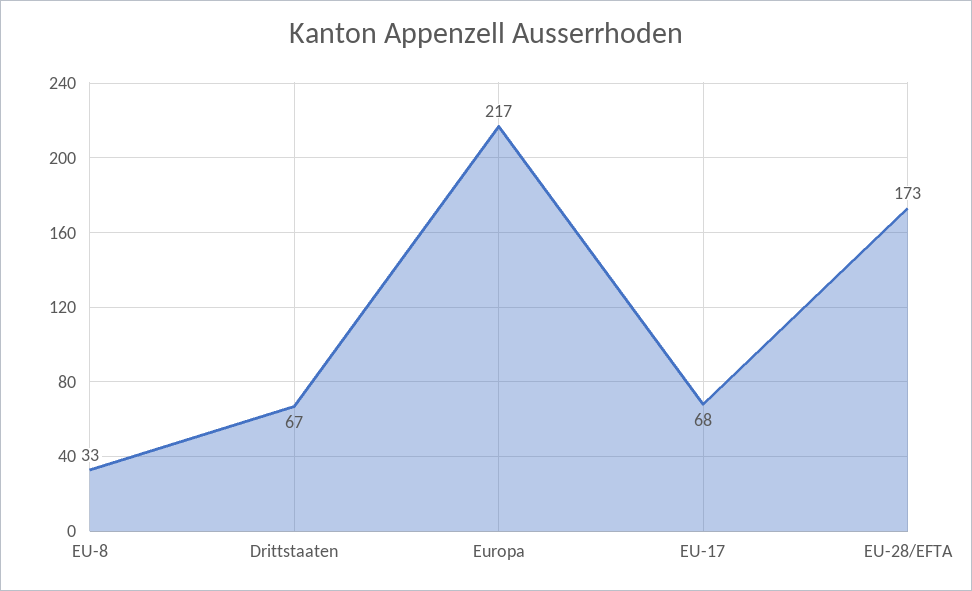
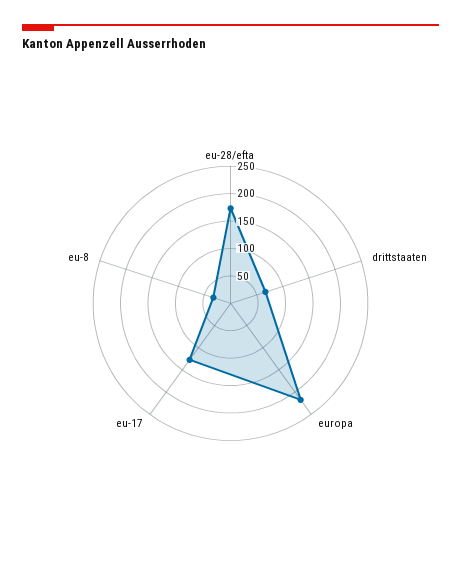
EU-17: 68 -> 125

